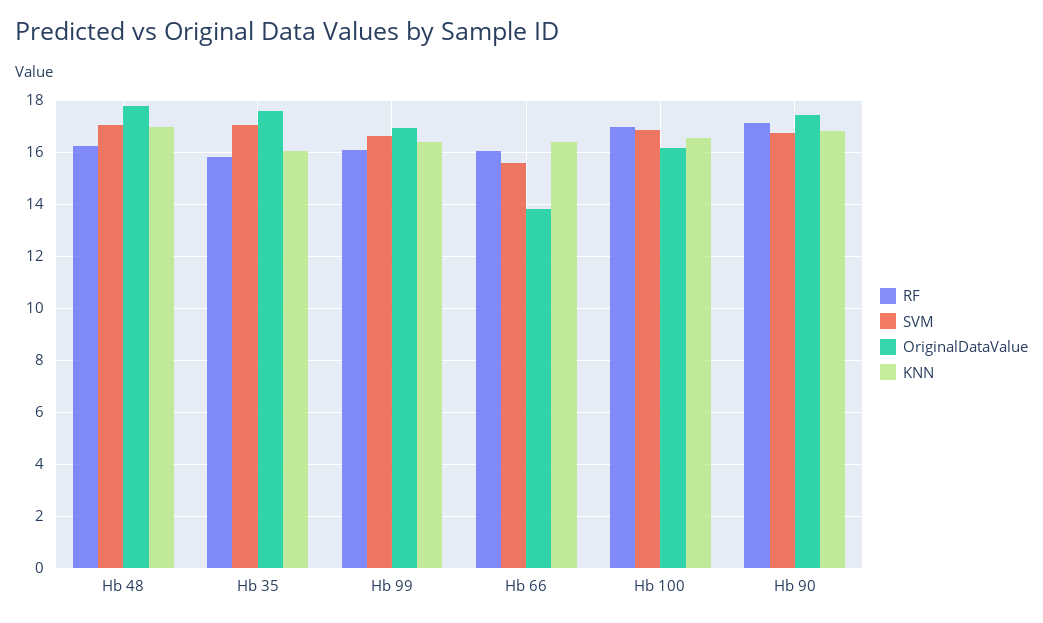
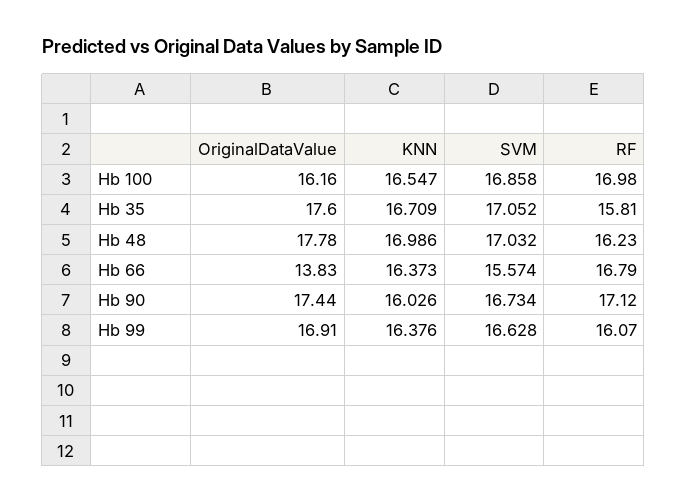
KNN, Hb 35: 16 -> 16.709
RF, Hb 66: 16 -> 16.79
KNN, Hb 90: 16.75 -> 16.026

